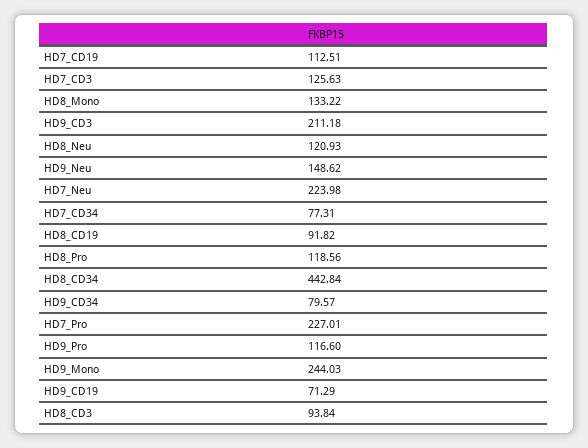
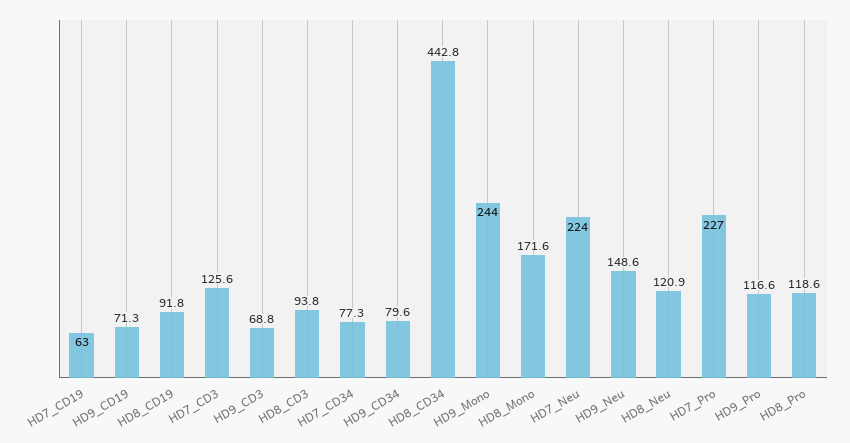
HD7_CD19: 112.51 -> 63
HD8_Mono: 133.22 -> 171.6
HD9_CD3: 211.18 -> 68.8

